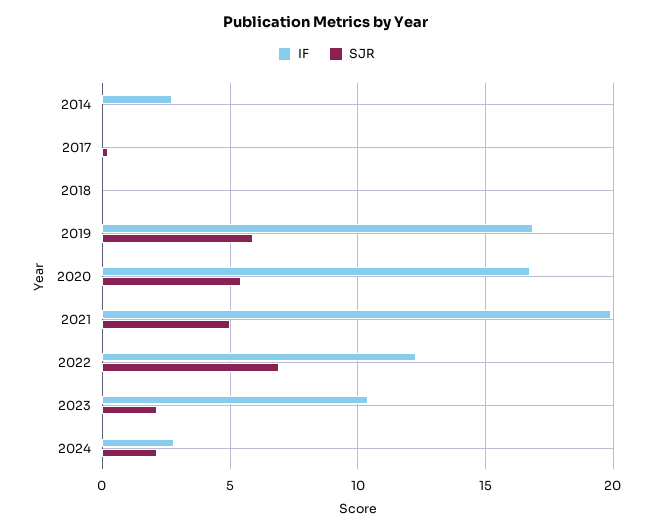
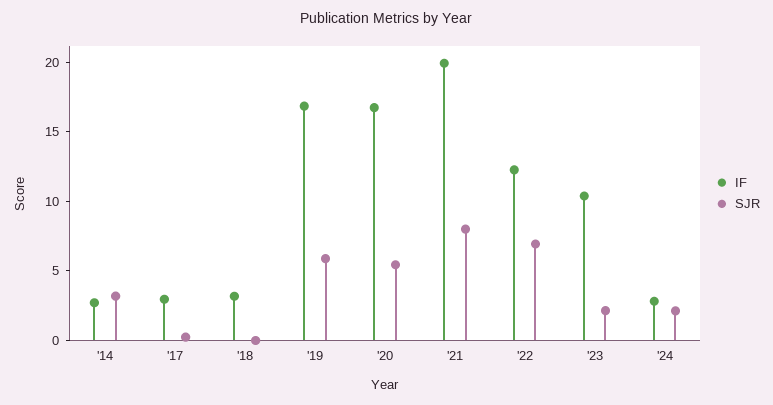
SJR, 2014: 0 -> 3
IF, 2017: 0 -> 3
IF, 2018: 0 -> 3
SJR, 2021: 5 -> 8

